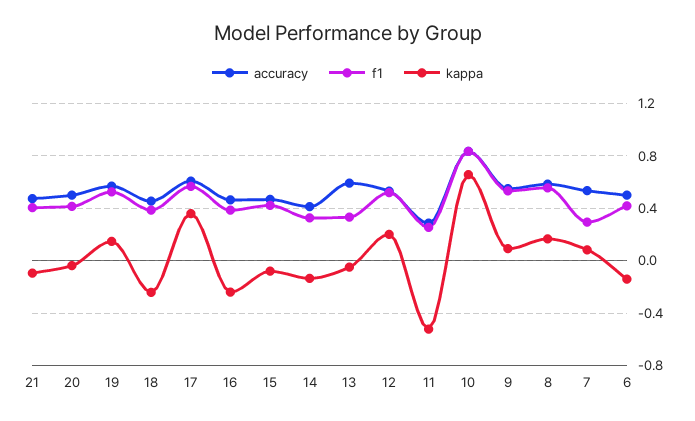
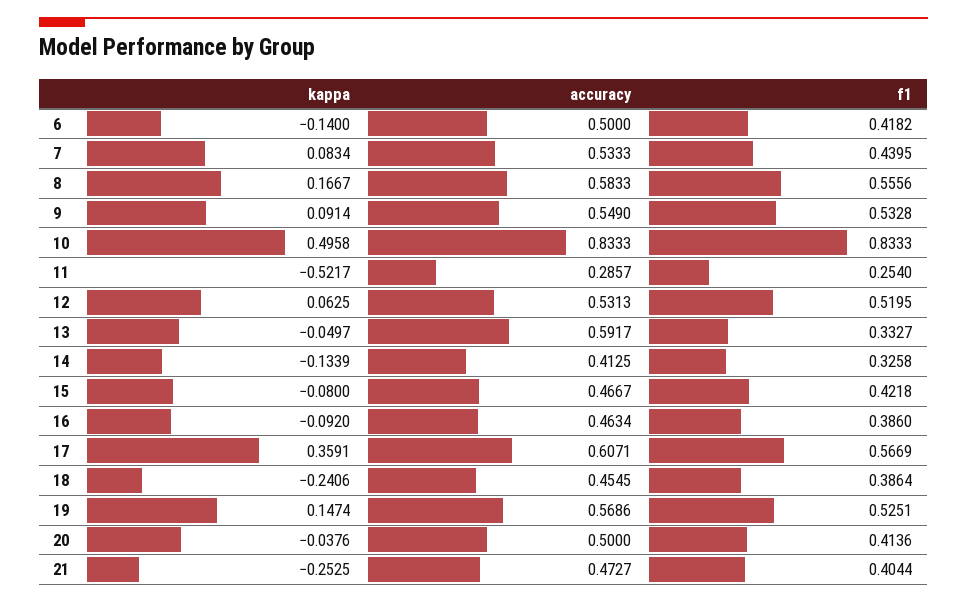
kappa, 21: -0.1 -> -0.2525
kappa, 16: -0.25 -> -0.092
kappa, 12: 0.2 -> 0.0625
kappa, 10: 0.65 -> 0.4958
f1, 7: 0.3 -> 0.4395

